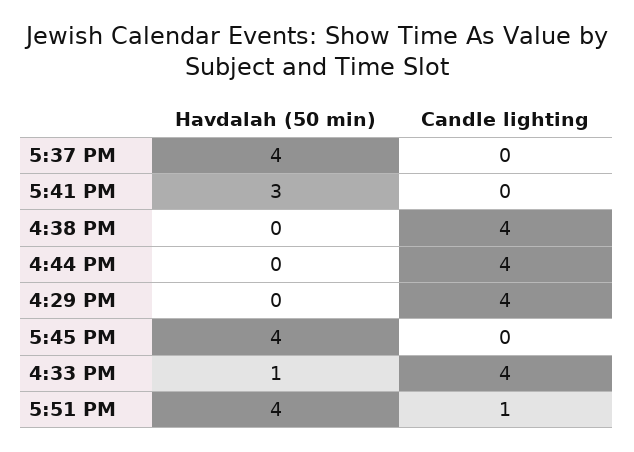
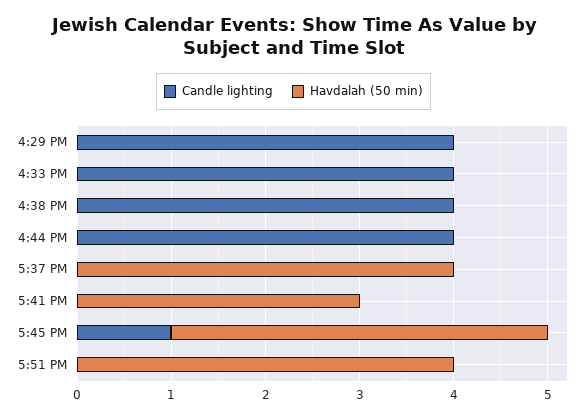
Candle lighting, 5:45 PM: 0 -> 1
Havdalah (50 min), 4:33 PM: 1 -> 0
Candle lighting, 5:51 PM: 1 -> 0

